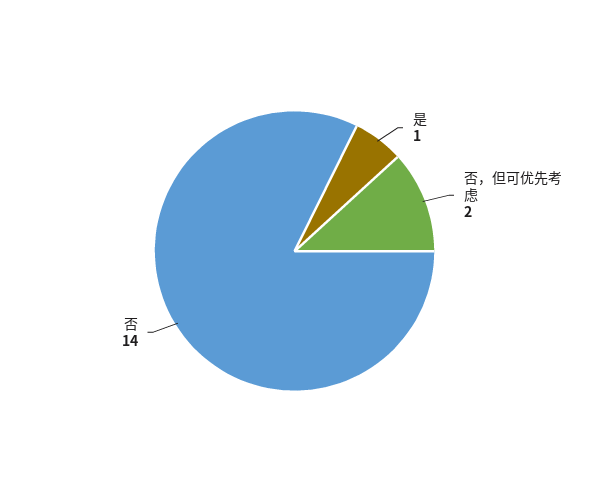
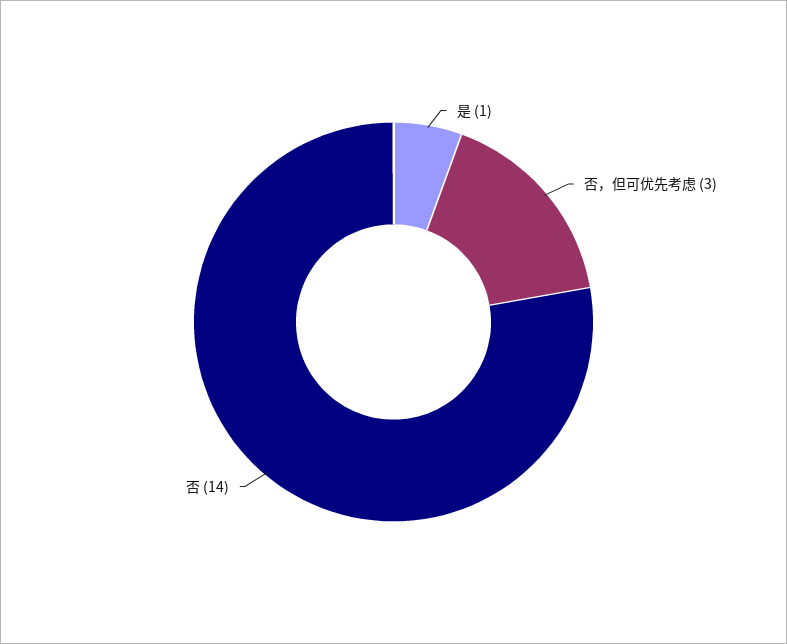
否，但可优先考虑: 2 -> 3

